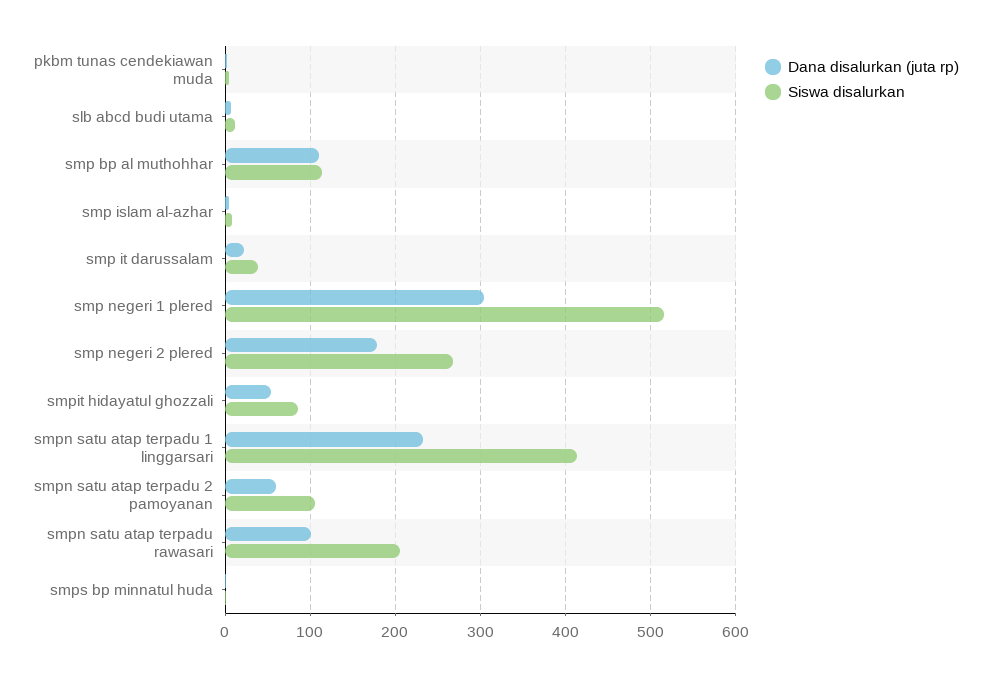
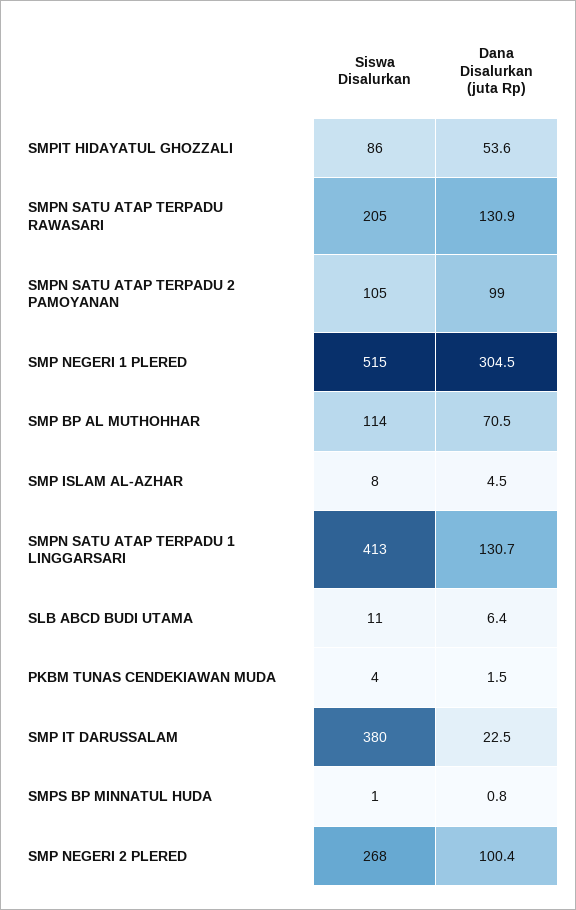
Dana disalurkan (juta rp), smp bp al muthohhar: 110 -> 70.5
Siswa disalurkan, smp it darussalam: 40 -> 380
Dana disalurkan (juta rp), smp negeri 2 plered: 180 -> 100.4
Dana disalurkan (juta rp), smpn satu atap terpadu 1 linggarsari: 230 -> 130.7
Dana disalurkan (juta rp), smpn satu atap terpadu 2 pamoyanan: 60 -> 99
Dana disalurkan (juta rp), smpn satu atap terpadu rawasari: 100 -> 130.9

